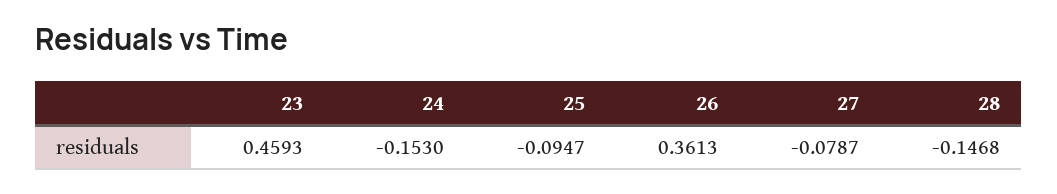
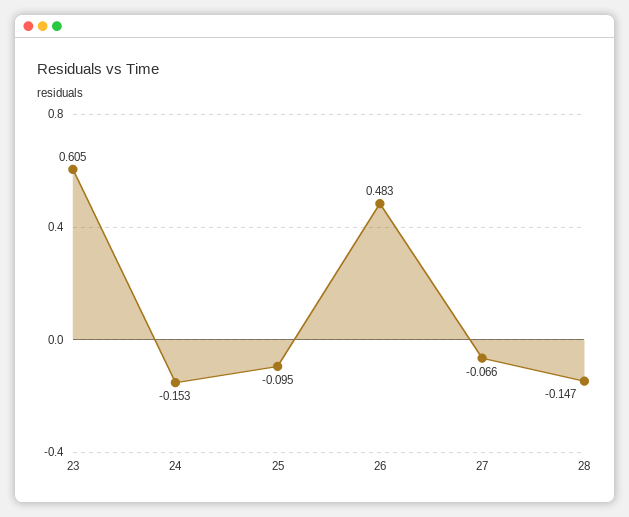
23: 0.4593 -> 0.605
26: 0.3613 -> 0.483
27: -0.0787 -> -0.066

